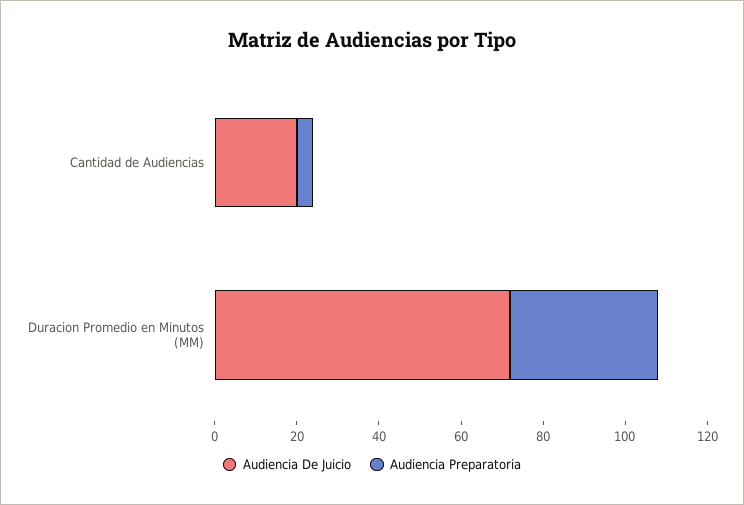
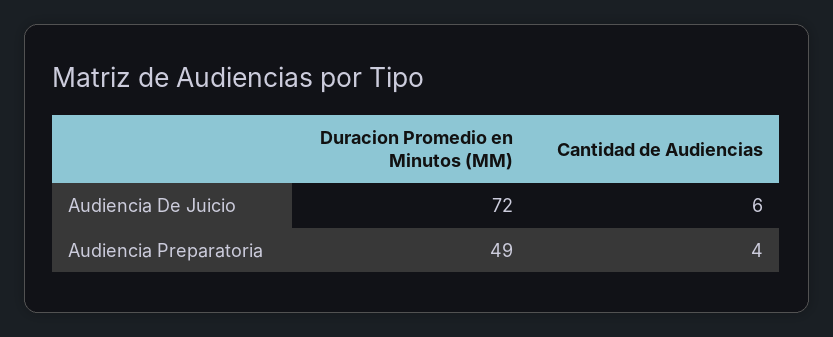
Audiencia De Juicio, Cantidad de Audiencias: 20 -> 6
Audiencia Preparatoria, Duracion Promedio en Minutos (MM): 35 -> 49

